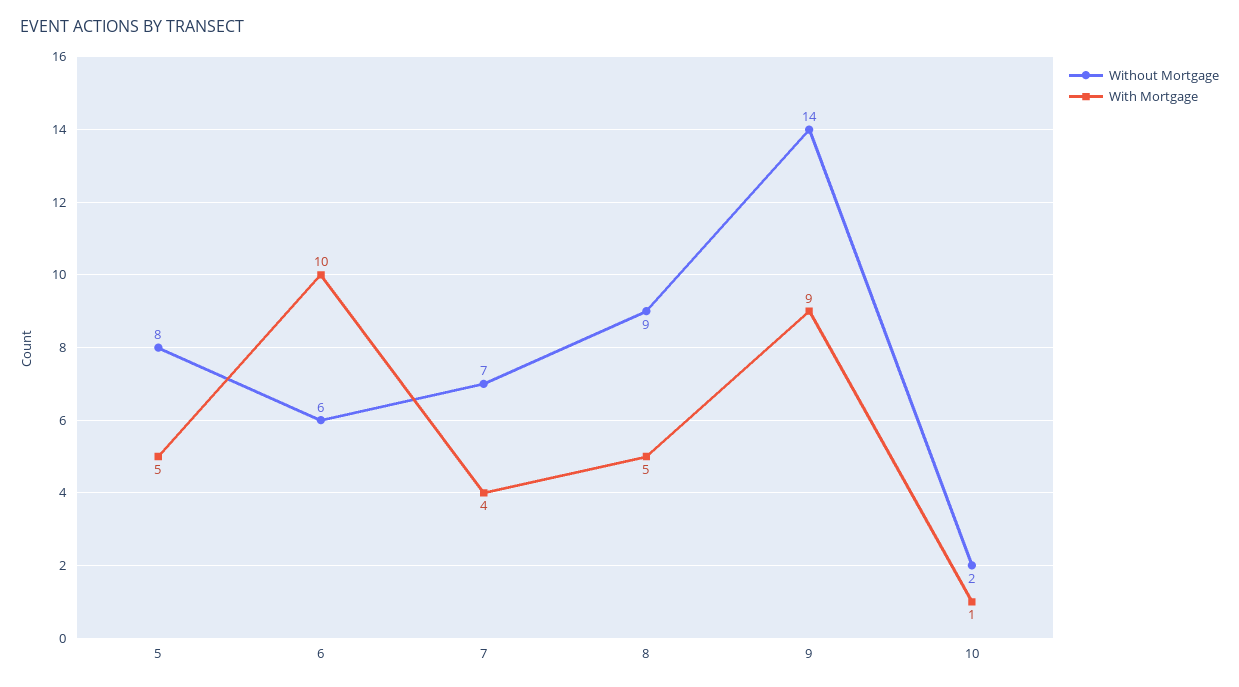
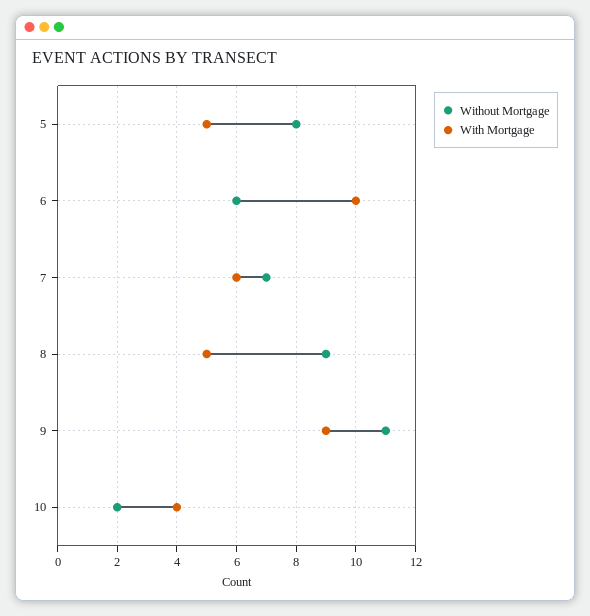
With Mortgage, 7: 4 -> 6
Without Mortgage, 9: 14 -> 11
With Mortgage, 10: 1 -> 4

